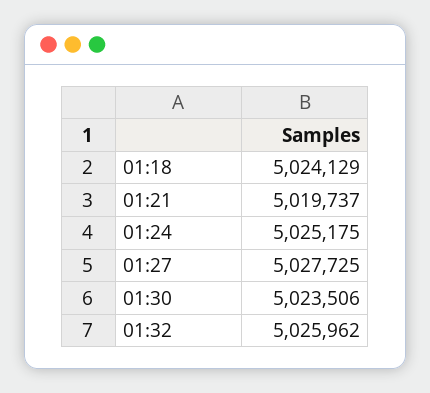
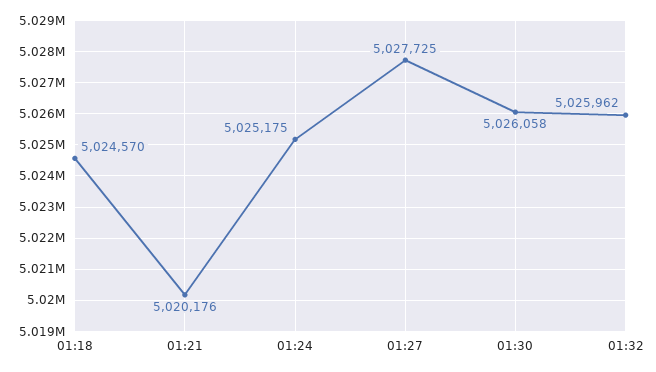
01:18: 5024129 -> 5024570
01:21: 5019737 -> 5020176
01:30: 5023506 -> 5026058

